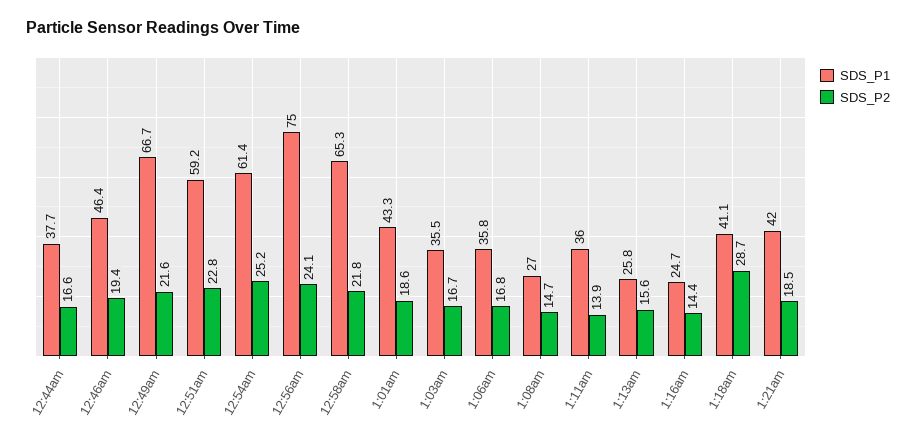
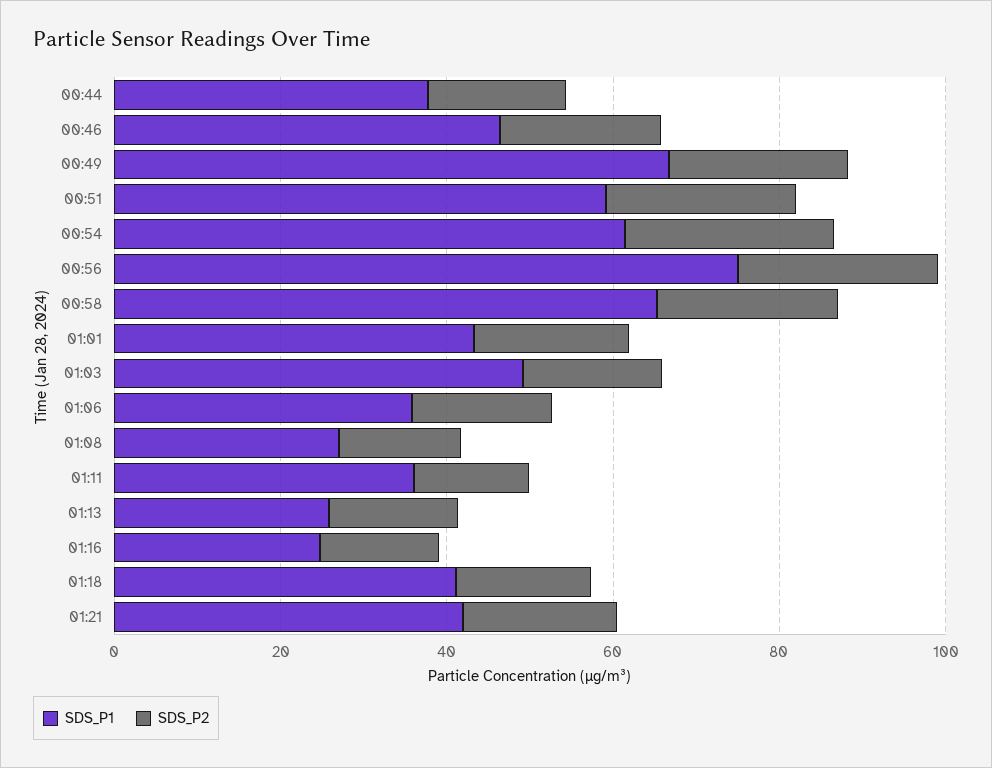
SDS_P1, 1:03am: 35.5 -> 50
SDS_P2, 1:18am: 28.7 -> 15

